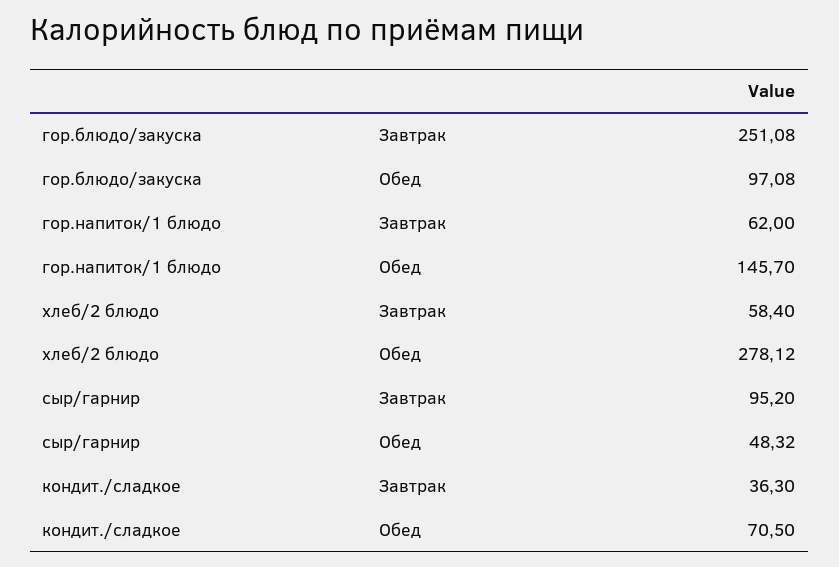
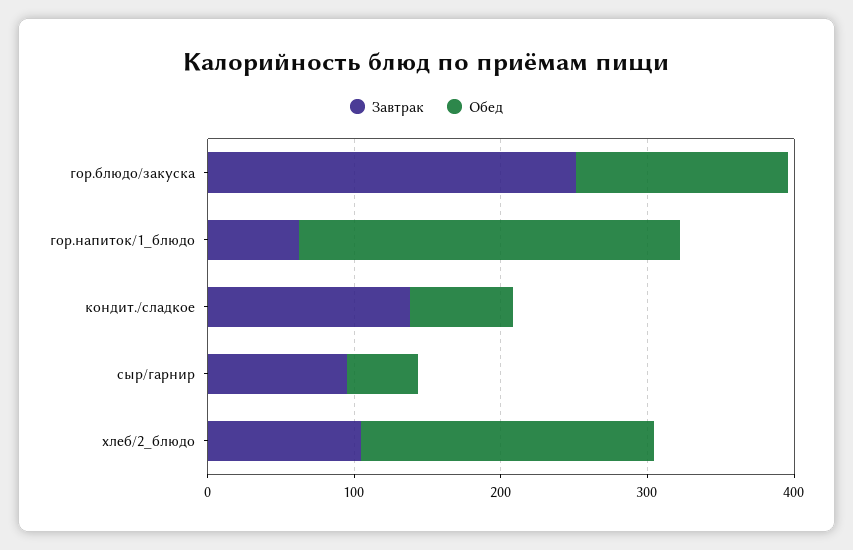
Обед, гор.блюдо/закуска: 97.08 -> 140
Обед, гор.напиток/1 блюдо: 145.7 -> 260
Завтрак, хлеб/2 блюдо: 58.4 -> 100
Обед, хлеб/2 блюдо: 278.12 -> 200
Завтрак, кондит./сладкое: 36.3 -> 140

